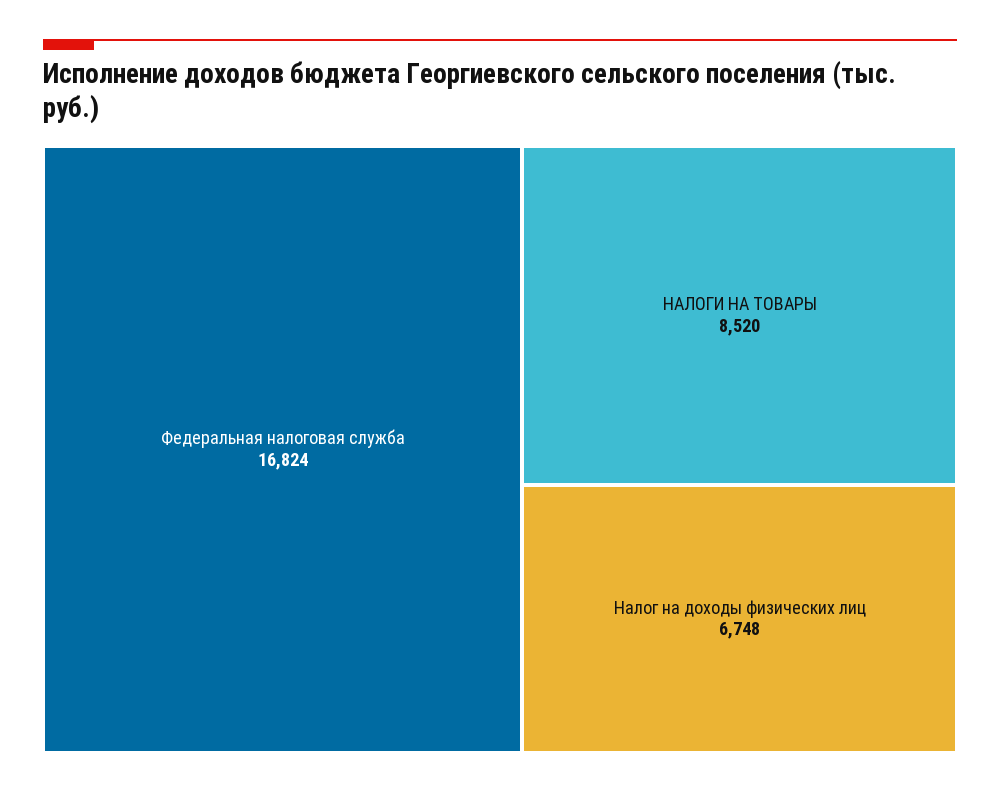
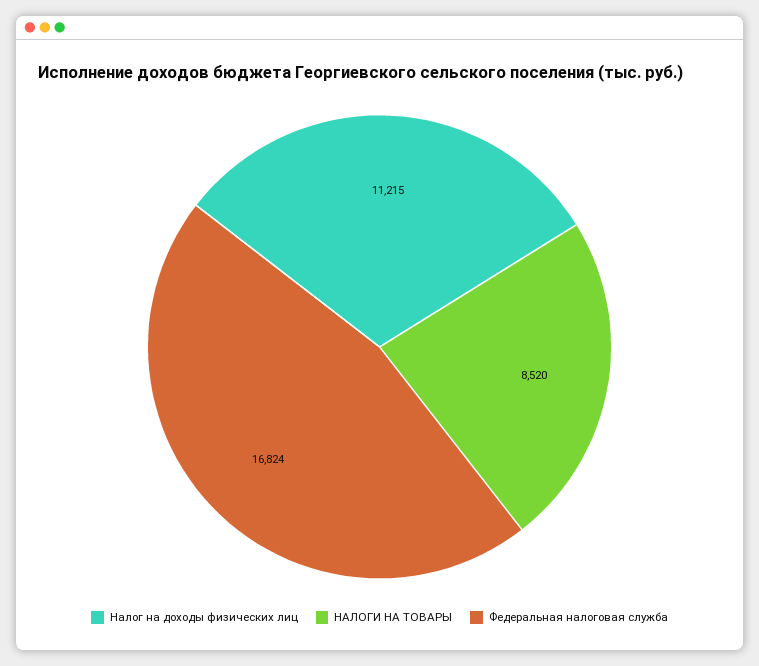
Налог на доходы физических лиц: 6748 -> 11215

